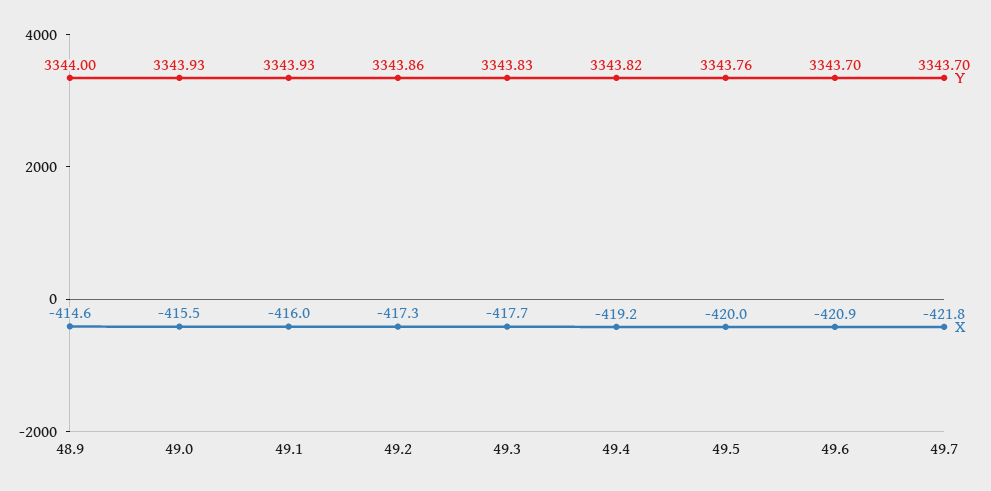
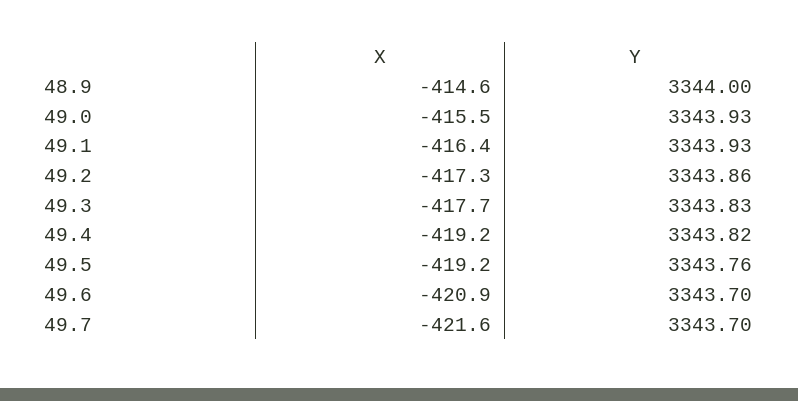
X, 49.1: -416 -> -416.4
X, 49.5: -420 -> -419.2
X, 49.7: -421.8 -> -421.6

